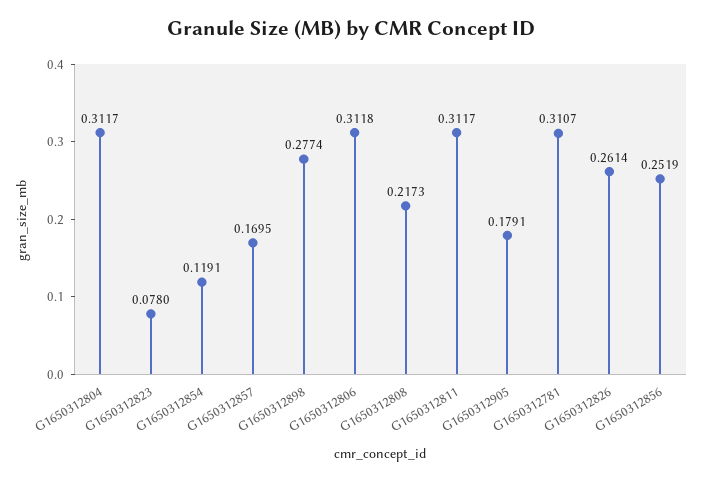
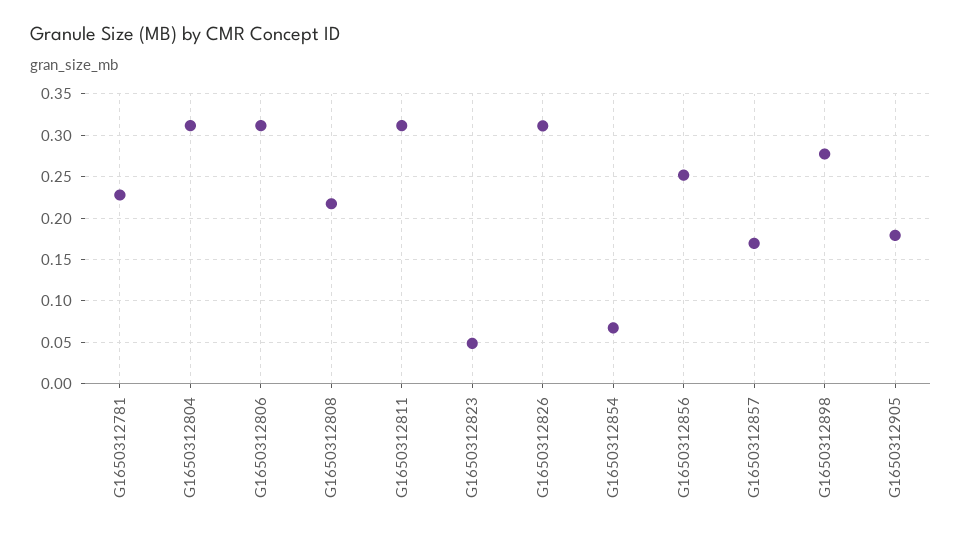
G1650312823: 0.078 -> 0.05
G1650312854: 0.1191 -> 0.07
G1650312781: 0.3107 -> 0.23
G1650312826: 0.2614 -> 0.31

